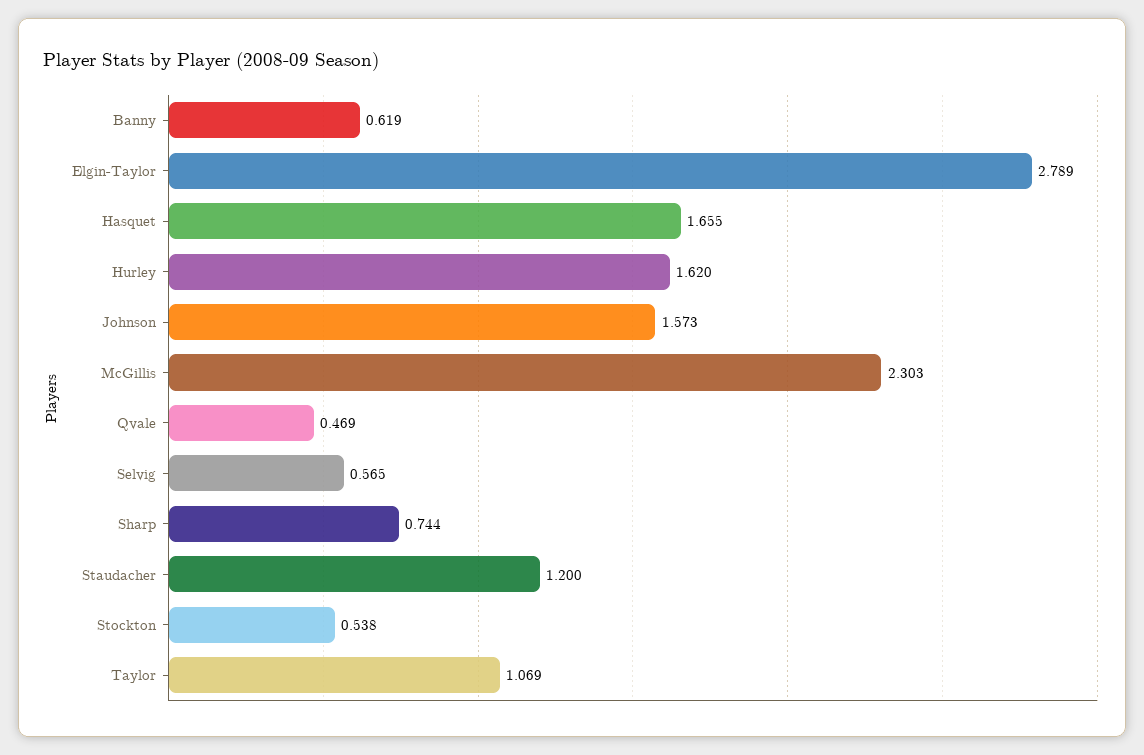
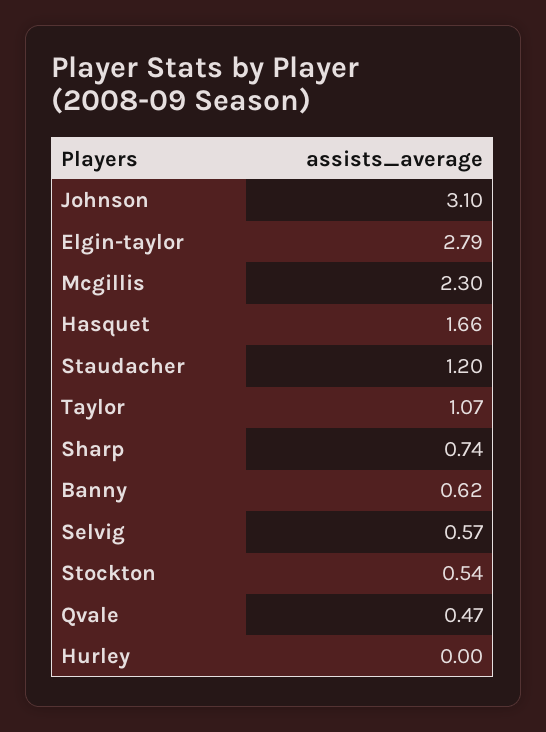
Hurley: 1.62 -> 0
Johnson: 1.573 -> 3.1

